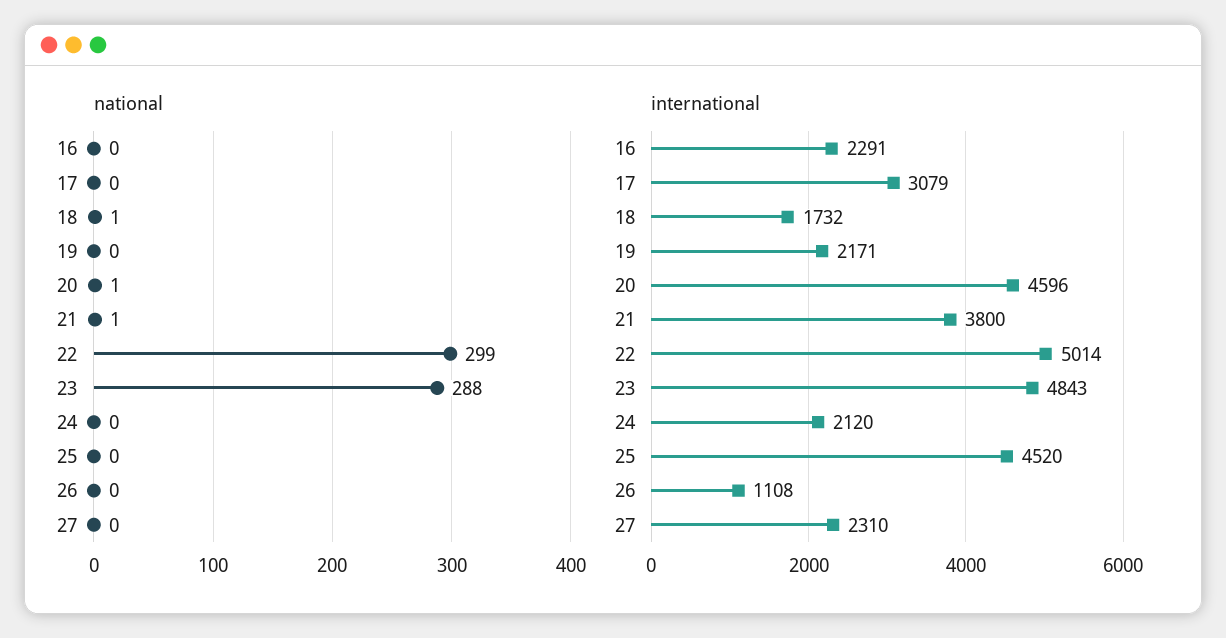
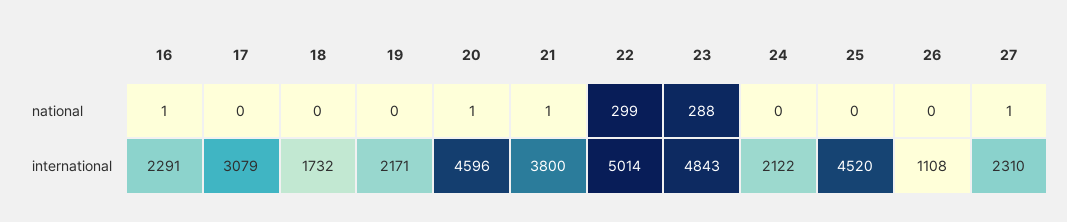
national, 16: 0 -> 1
national, 18: 1 -> 0
national, 27: 0 -> 1
international, 24: 2120 -> 2122

